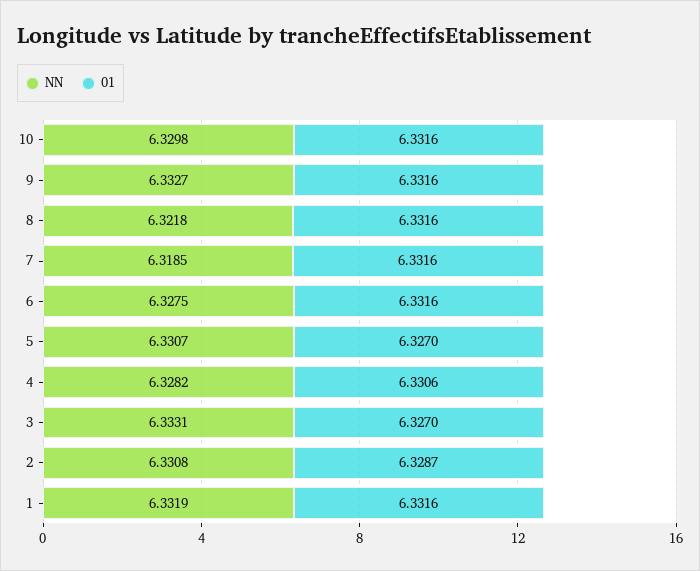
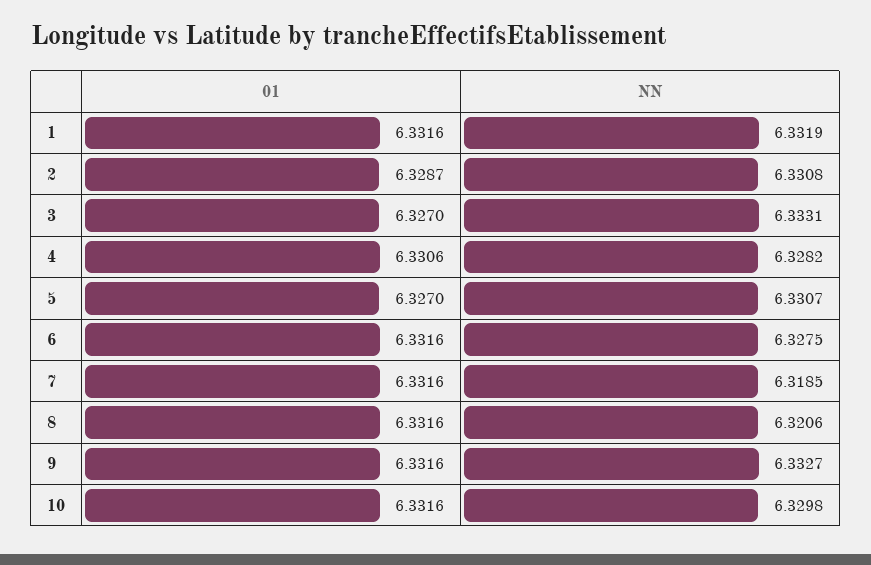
NN, 8: 6.3218 -> 6.3206

